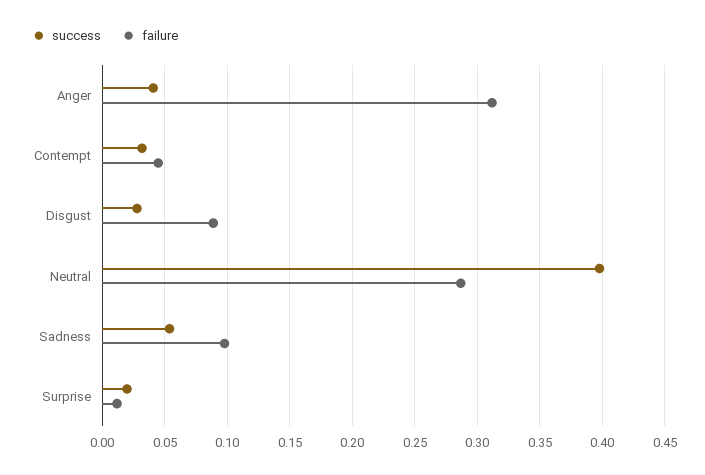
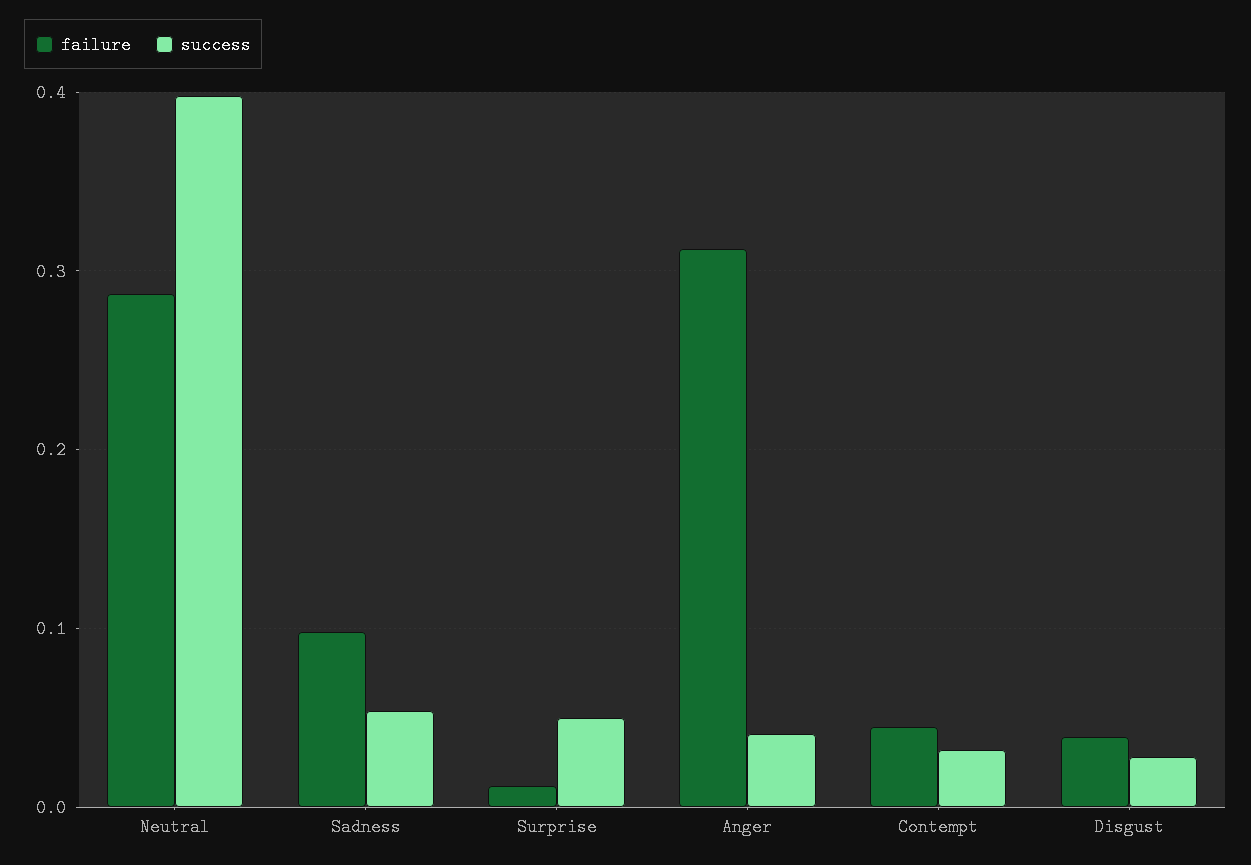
failure, Disgust: 0.09 -> 0.04
success, Surprise: 0.02 -> 0.05

